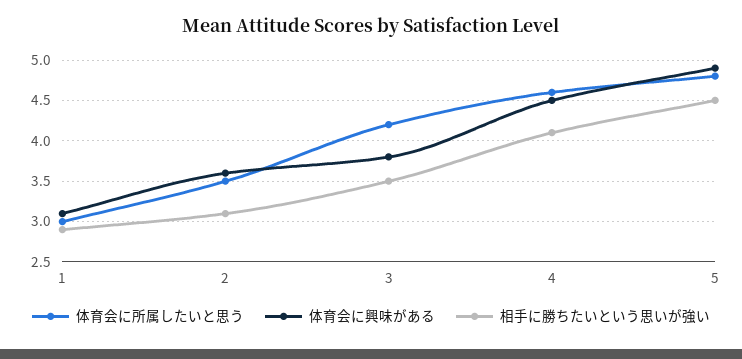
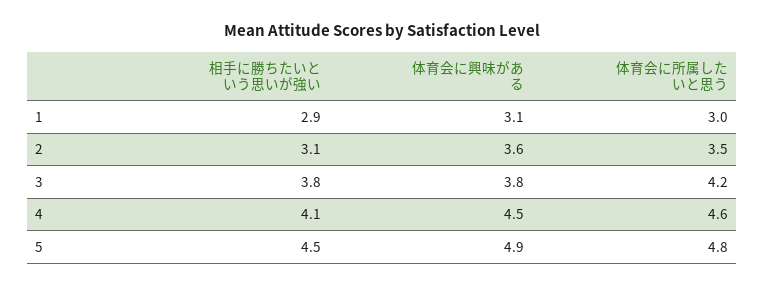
相手に勝ちたいという思いが強い, 3: 3.5 -> 3.8

